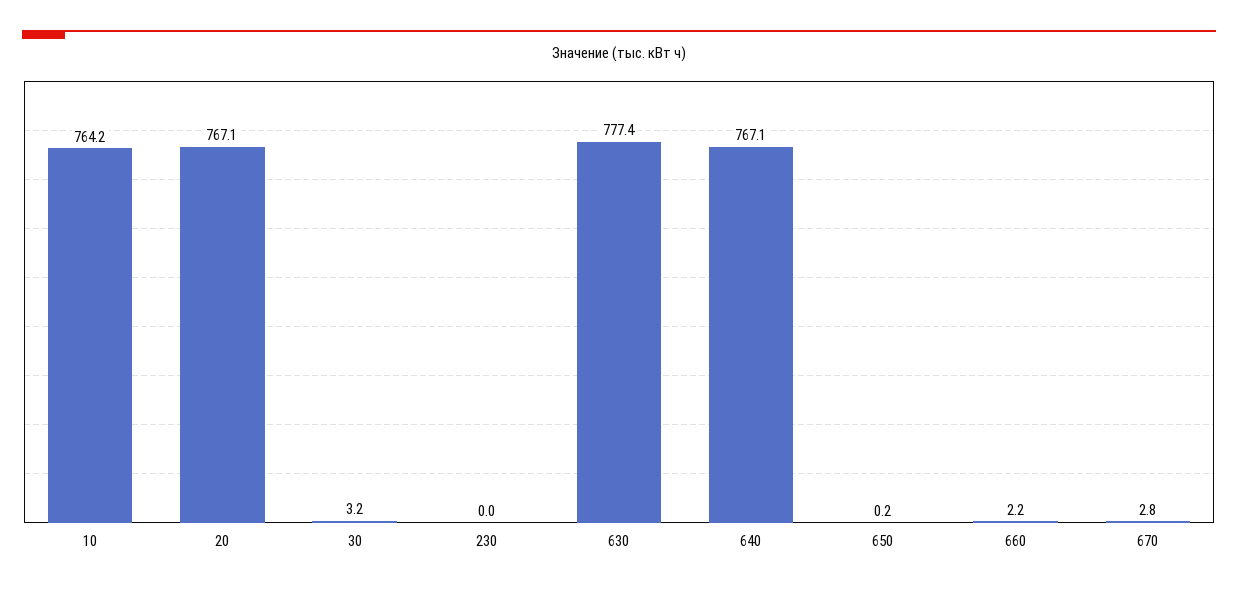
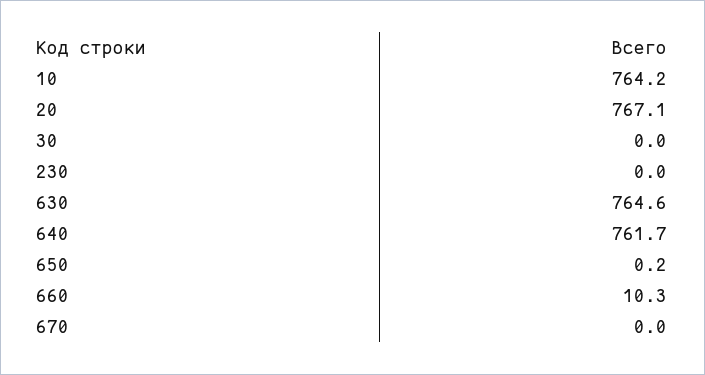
30: 3.2 -> 0
630: 777.4 -> 764.6
640: 767.1 -> 761.7
660: 2.2 -> 10.3
670: 2.8 -> 0

